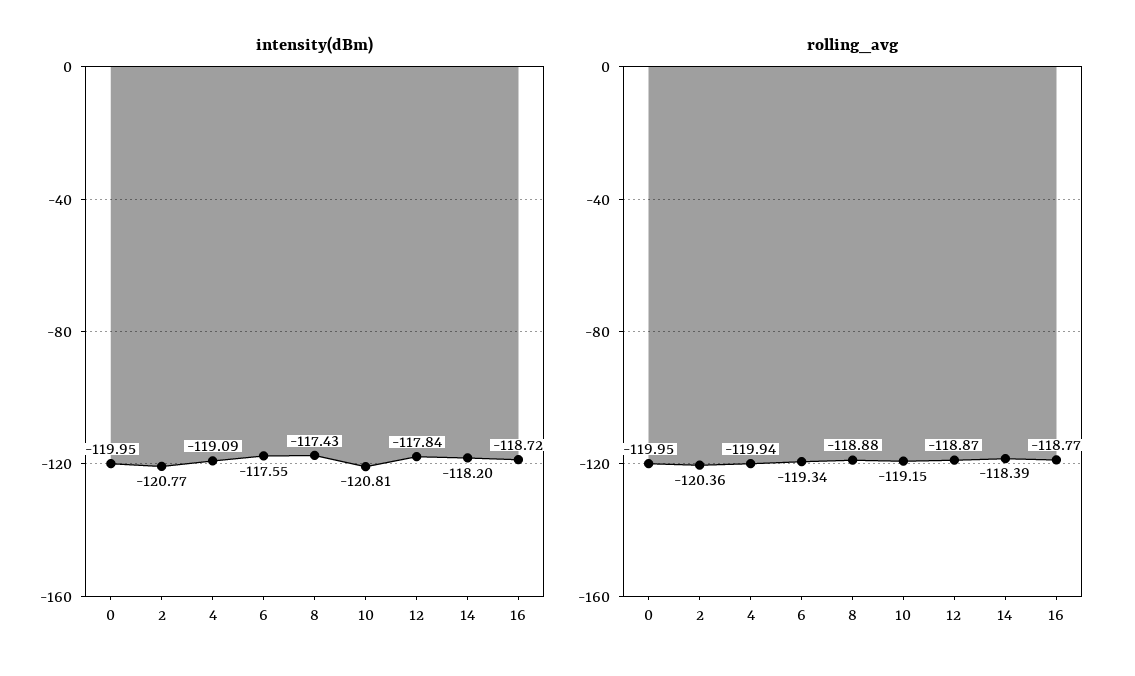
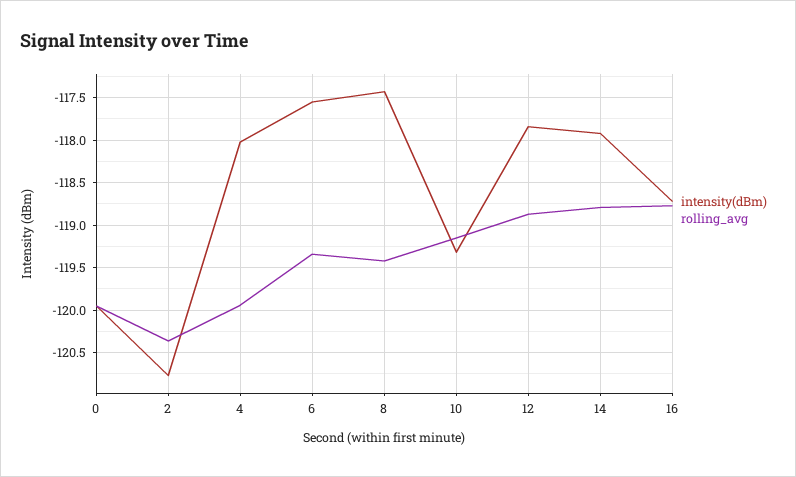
intensity(dBm), 4: -119.09 -> -118
intensity(dBm), 10: -120.81 -> -119.3
intensity(dBm), 14: -118.2 -> -117.9
rolling_avg, 8: -118.88 -> -119.4
rolling_avg, 14: -118.39 -> -118.8

